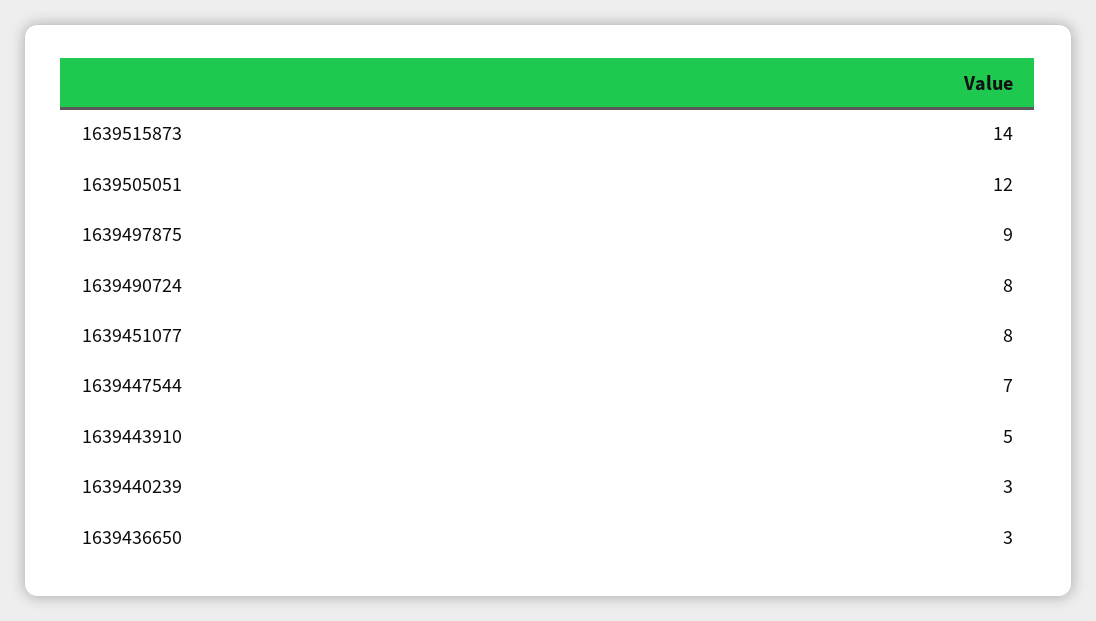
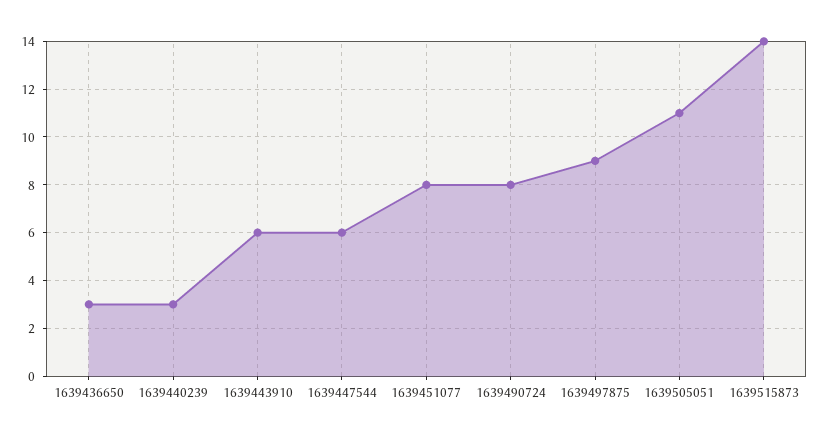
1639505051: 12 -> 11
1639447544: 7 -> 6
1639443910: 5 -> 6

